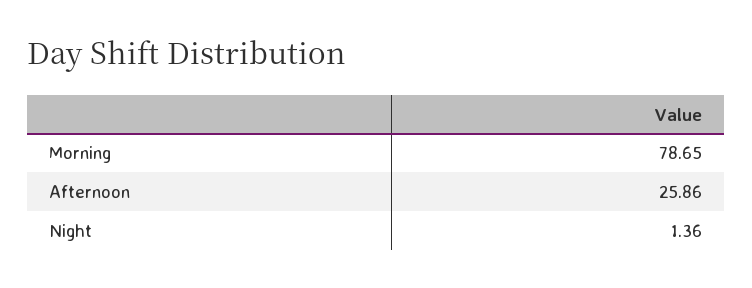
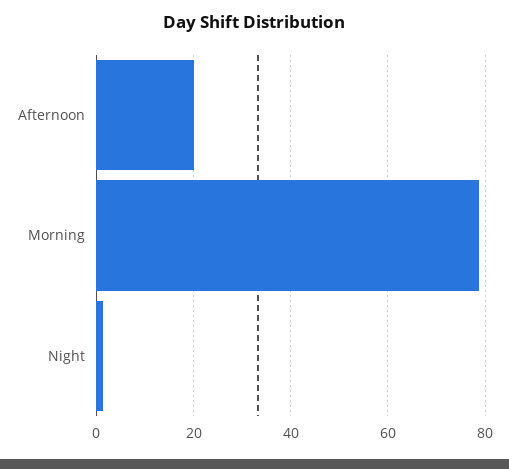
Afternoon: 25.86 -> 20

